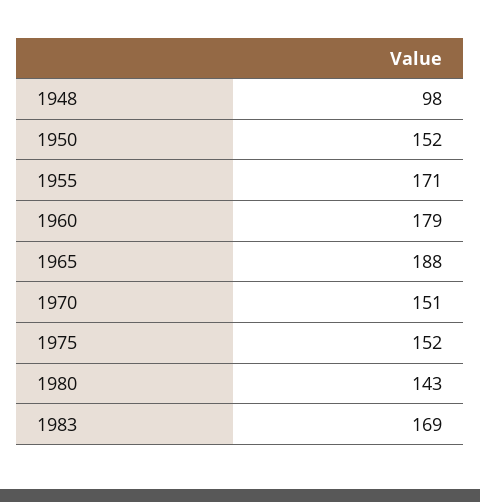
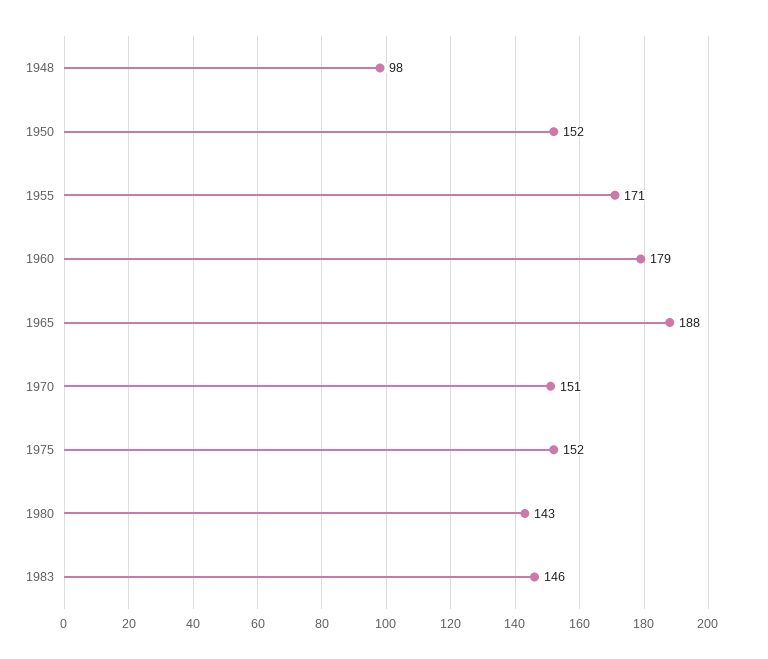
1983: 169 -> 146

